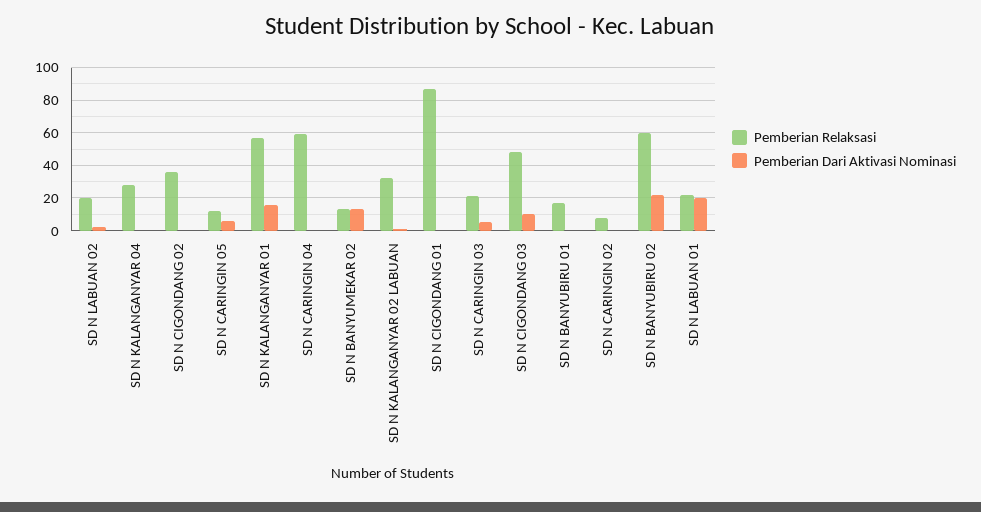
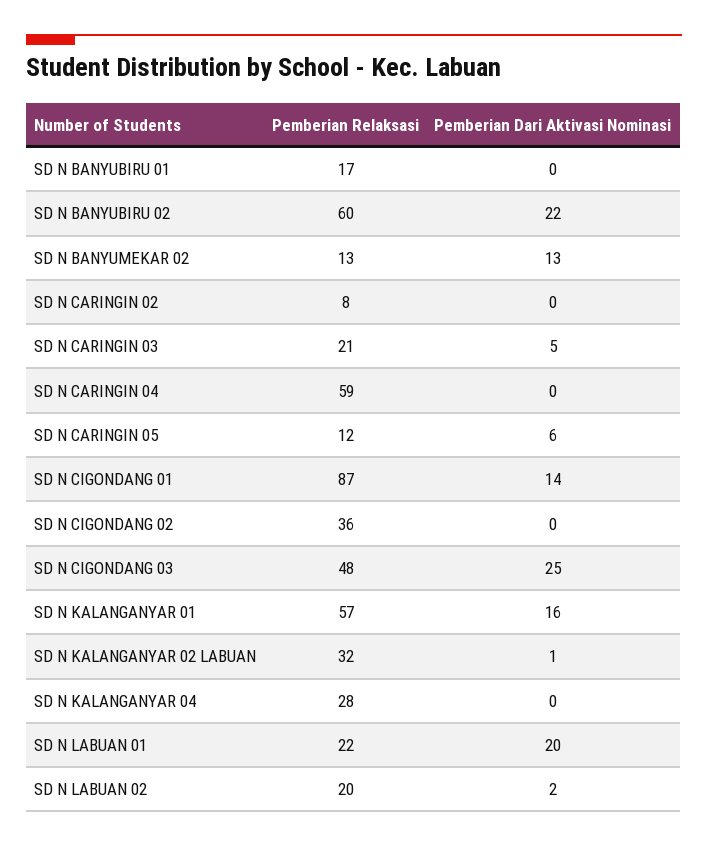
Pemberian Dari Aktivasi Nominasi, SD N CIGONDANG 01: 0 -> 14
Pemberian Dari Aktivasi Nominasi, SD N CIGONDANG 03: 10 -> 25

